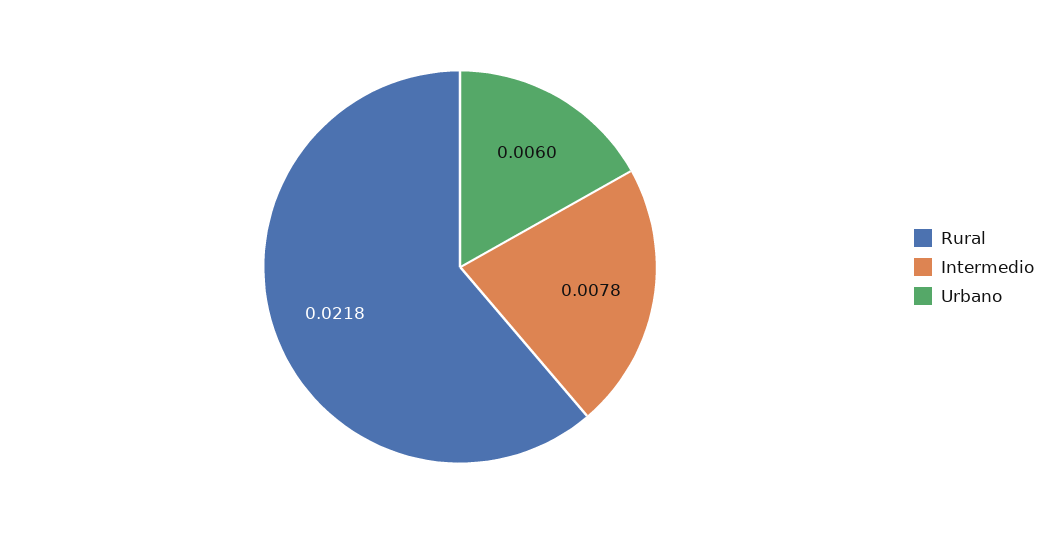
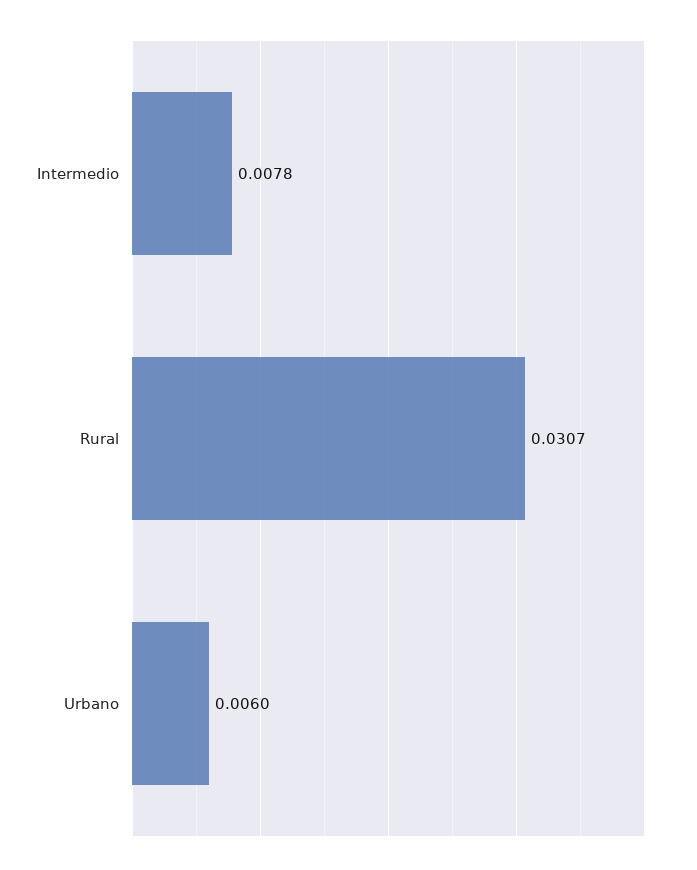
Rural: 0.0218 -> 0.0307

